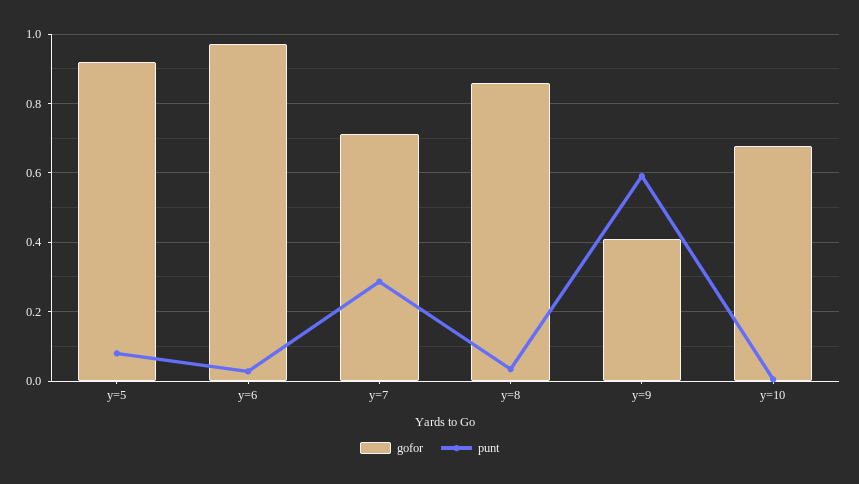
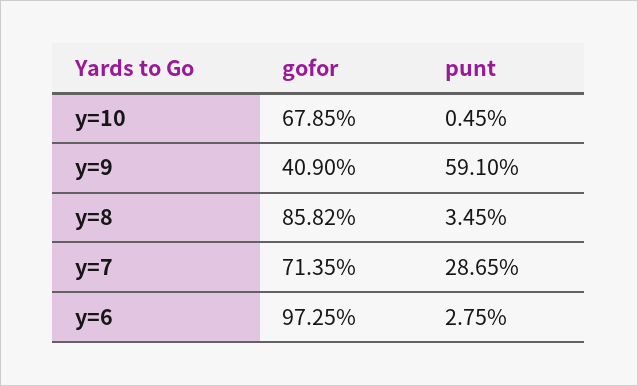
gofor, y=5: 0.92 -> none
punt, y=5: 0.08 -> none

